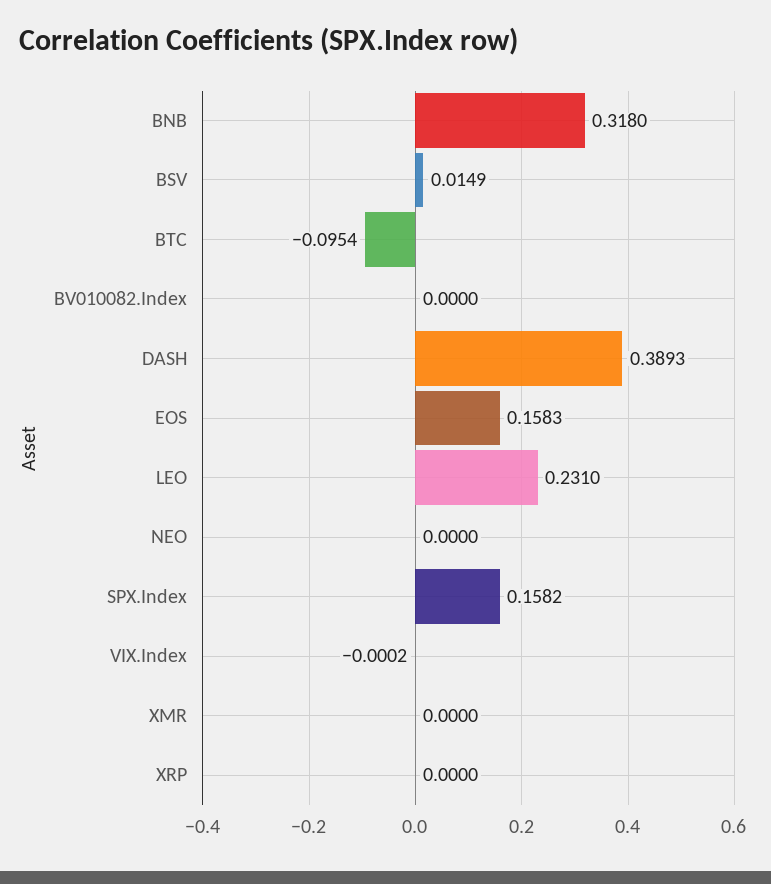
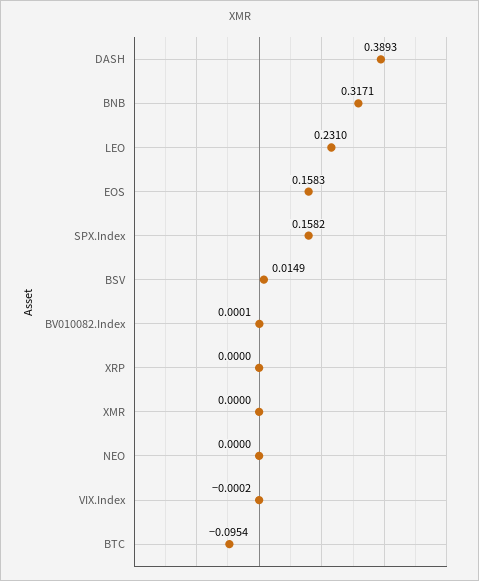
BNB: 0.318 -> 0.3171
BV010082.Index: 0 -> 0.0001

